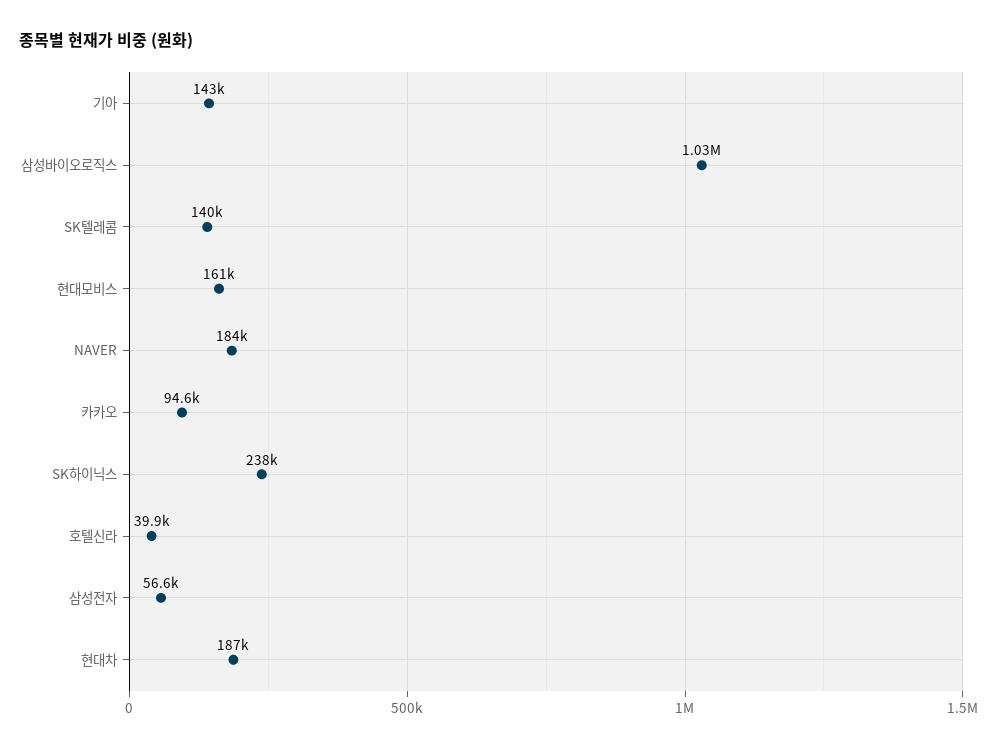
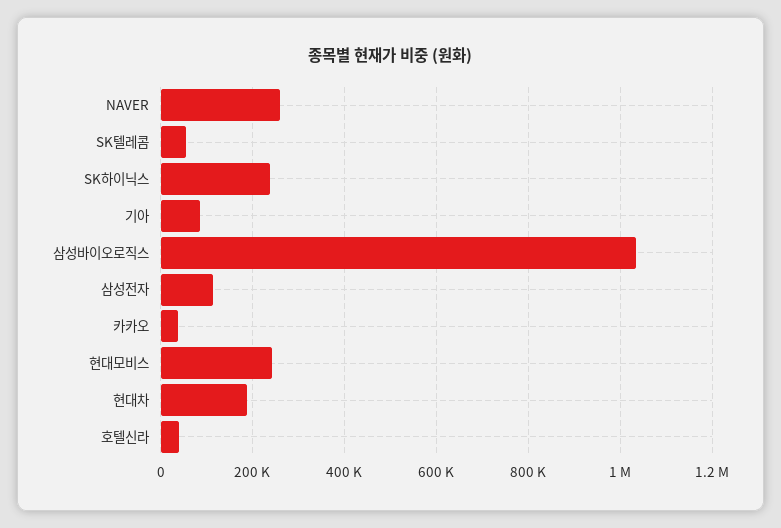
기아: 143000 -> 80000
SK텔레콤: 140000 -> 60000
현대모비스: 161000 -> 240000
NAVER: 184000 -> 260000
카카오: 94600 -> 40000
삼성전자: 56600 -> 120000

